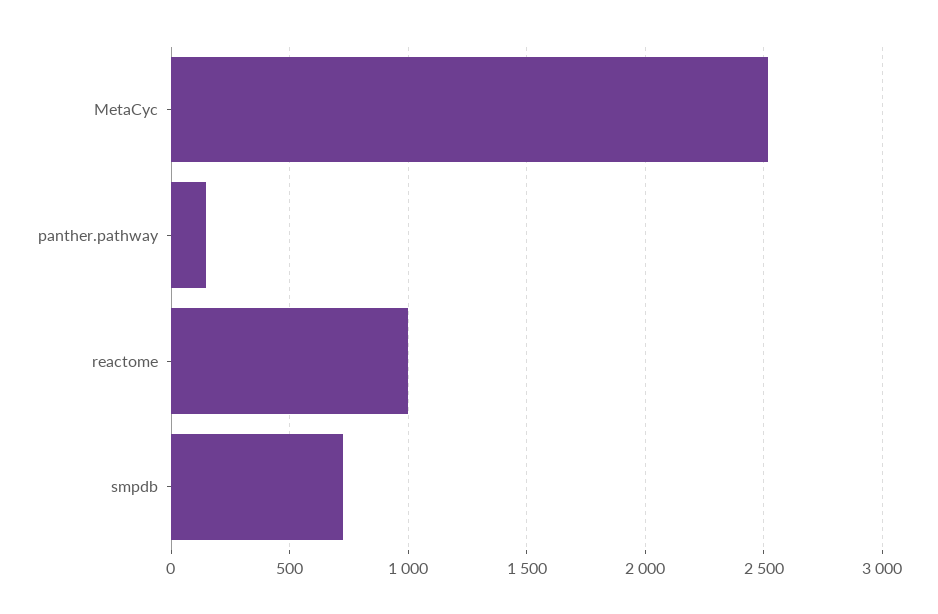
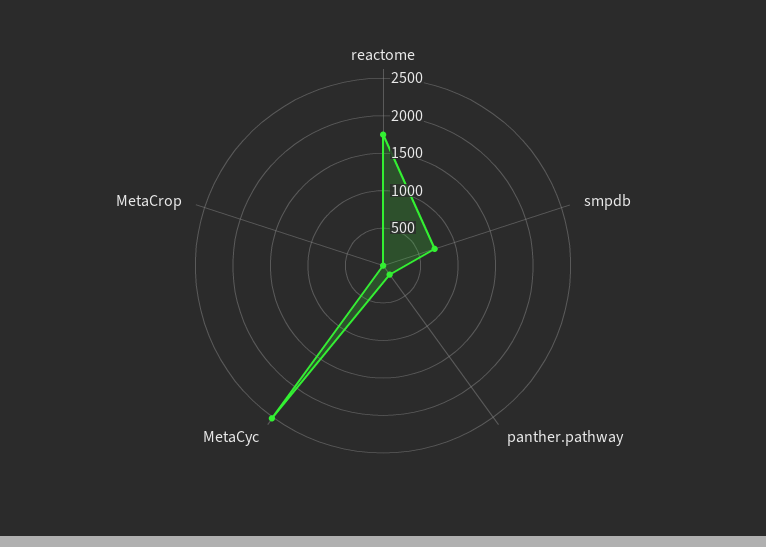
reactome: 1000 -> 1750
MetaCrop: none -> 0

